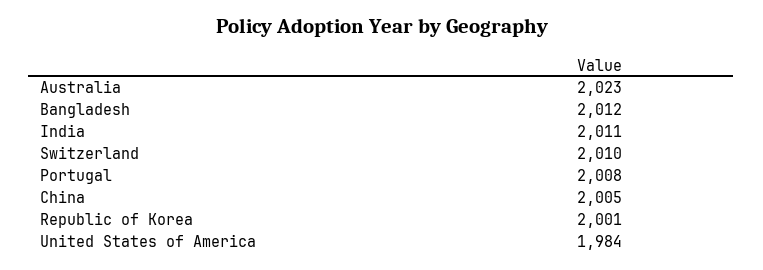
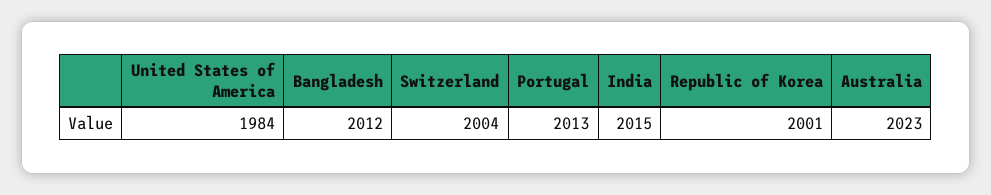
India: 2011 -> 2015
Switzerland: 2010 -> 2004
Portugal: 2008 -> 2013
China: 2005 -> none

